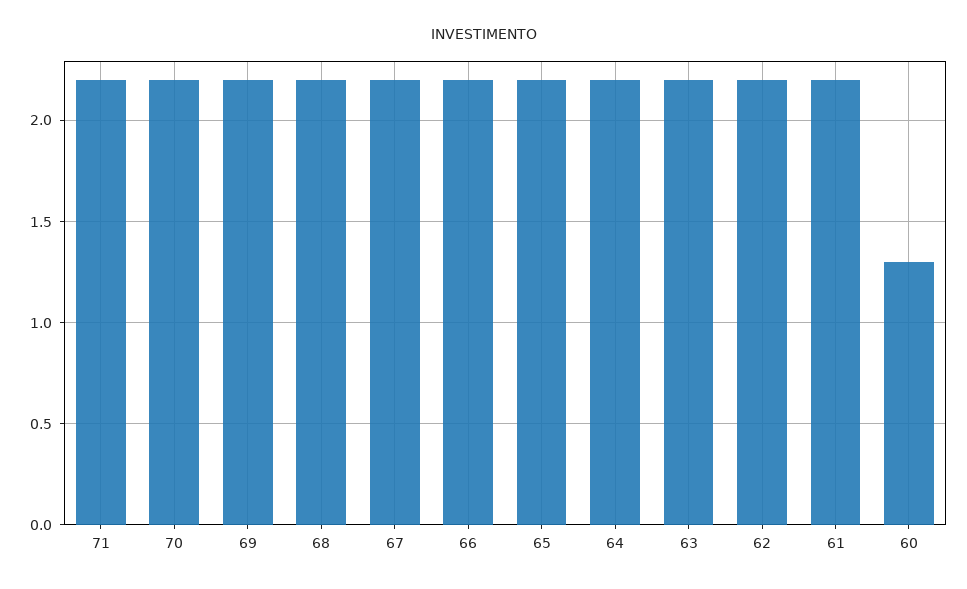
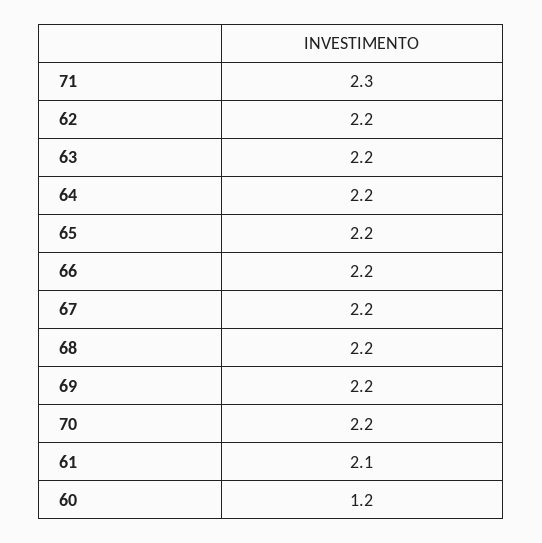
71: 2.2 -> 2.3
61: 2.2 -> 2.1
60: 1.3 -> 1.2

